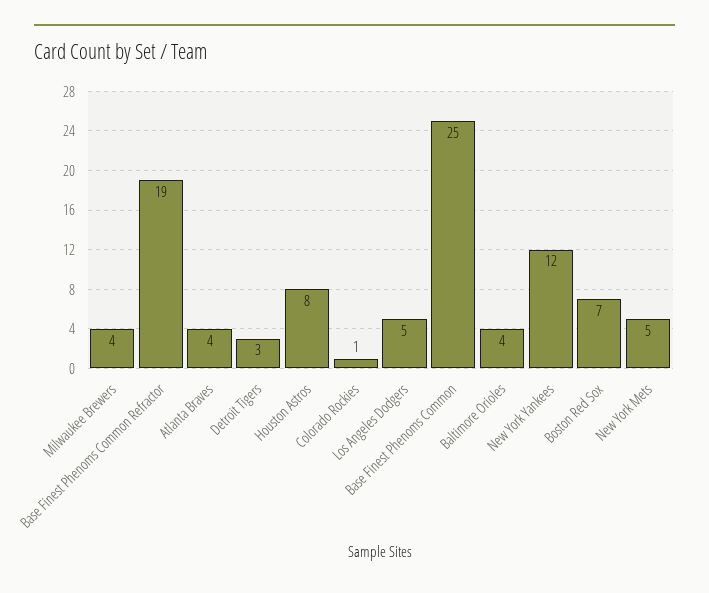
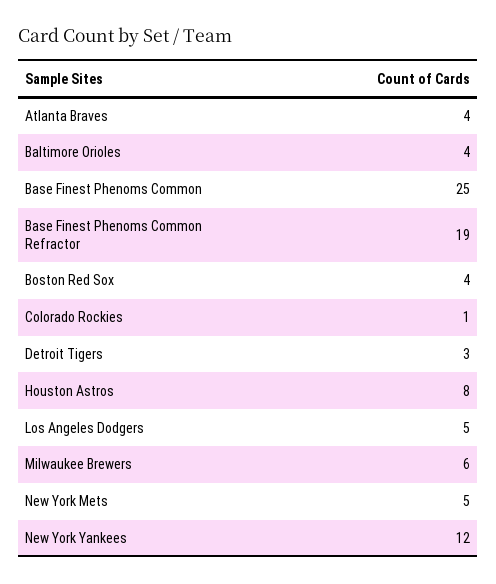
Milwaukee Brewers: 4 -> 6
Boston Red Sox: 7 -> 4

